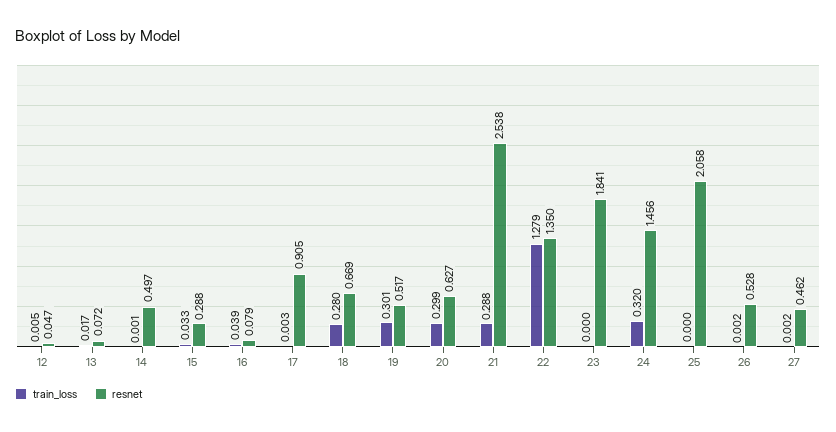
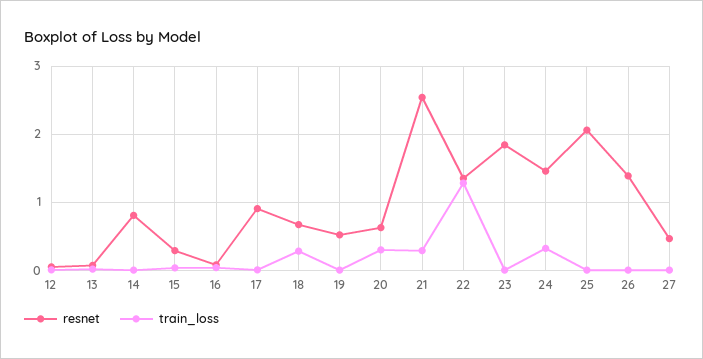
resnet, 14: 0.497 -> 0.8
train_loss, 19: 0.301 -> 0
resnet, 26: 0.528 -> 1.4

